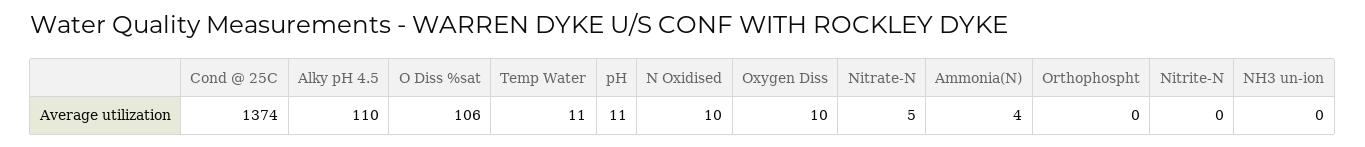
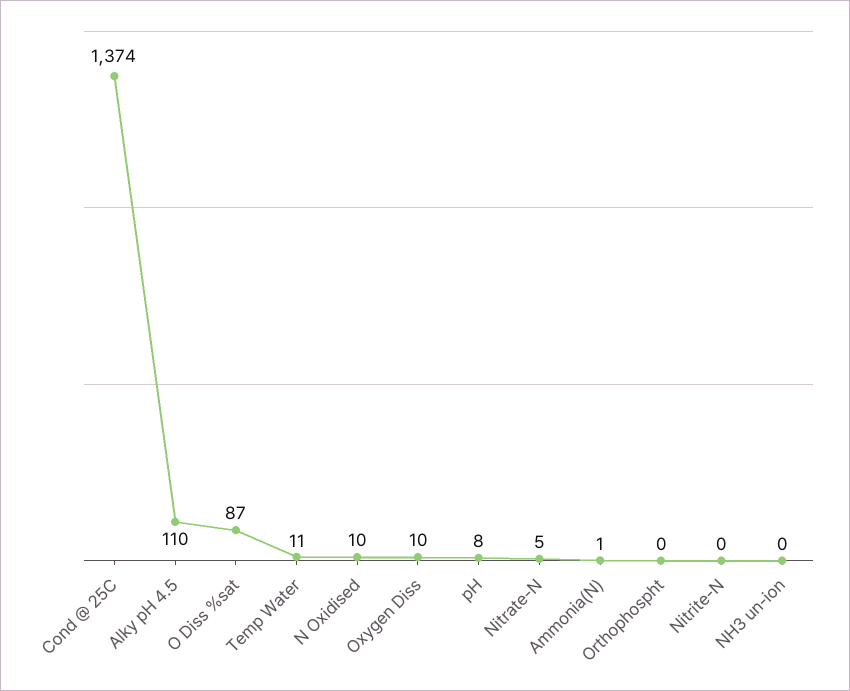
O Diss %sat: 106 -> 87
pH: 11 -> 8
Ammonia(N): 4 -> 1

